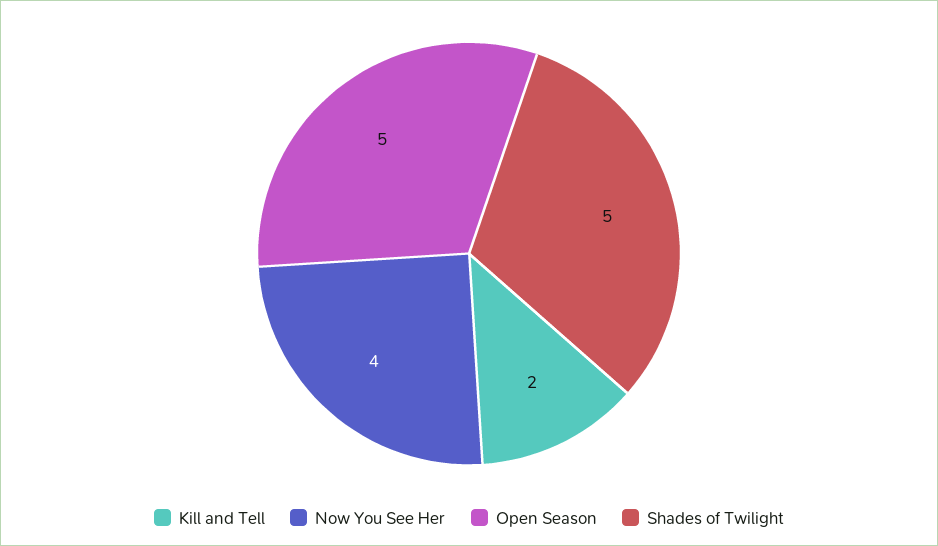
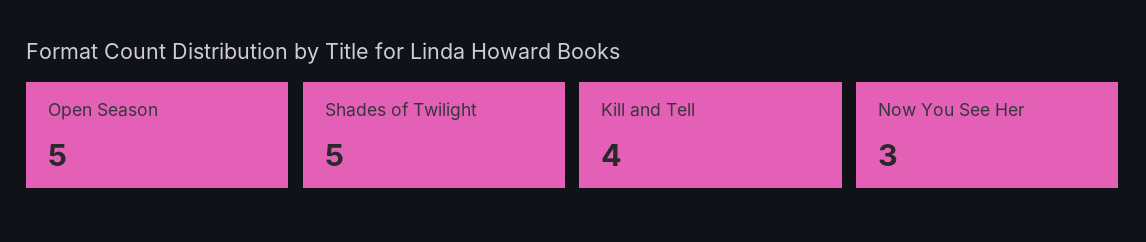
Kill and Tell: 2 -> 4
Now You See Her: 4 -> 3

